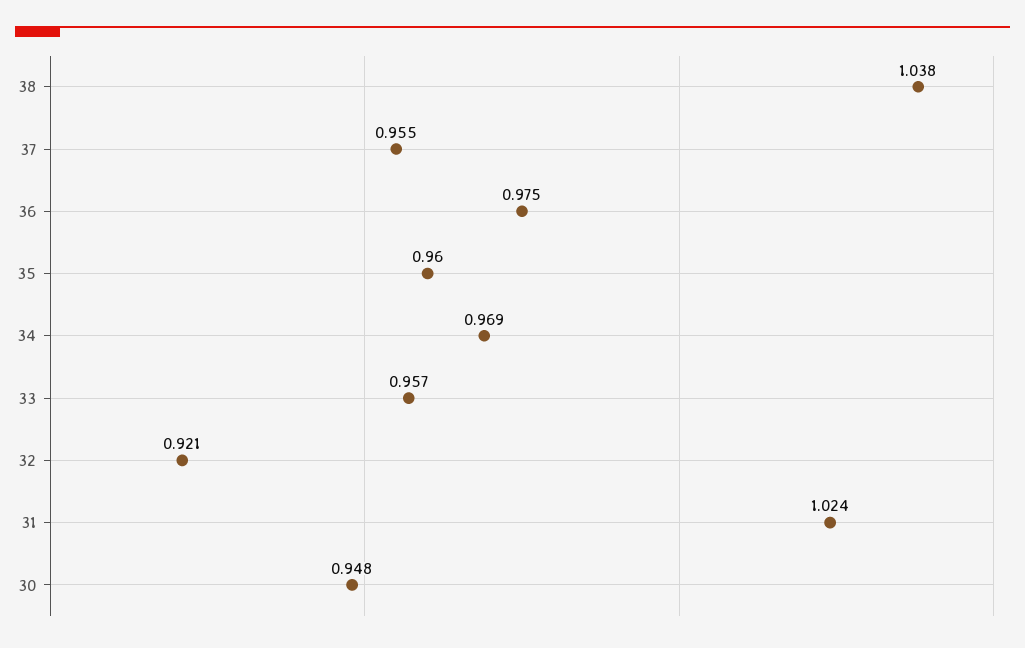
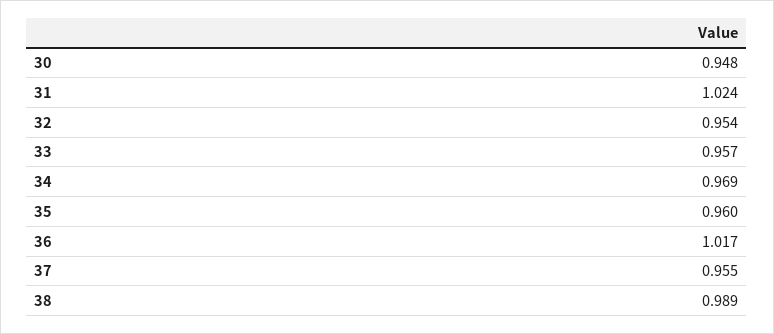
38: 1.038 -> 0.989
36: 0.975 -> 1.017
32: 0.921 -> 0.954

